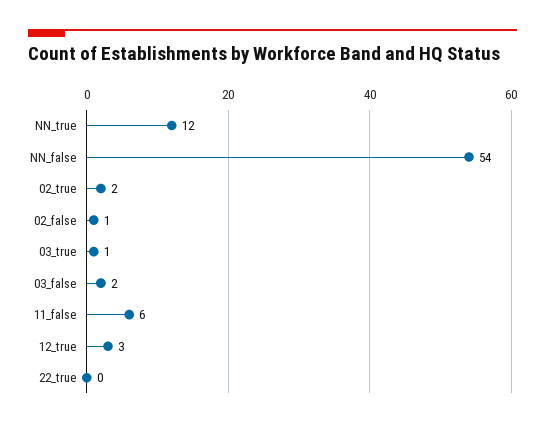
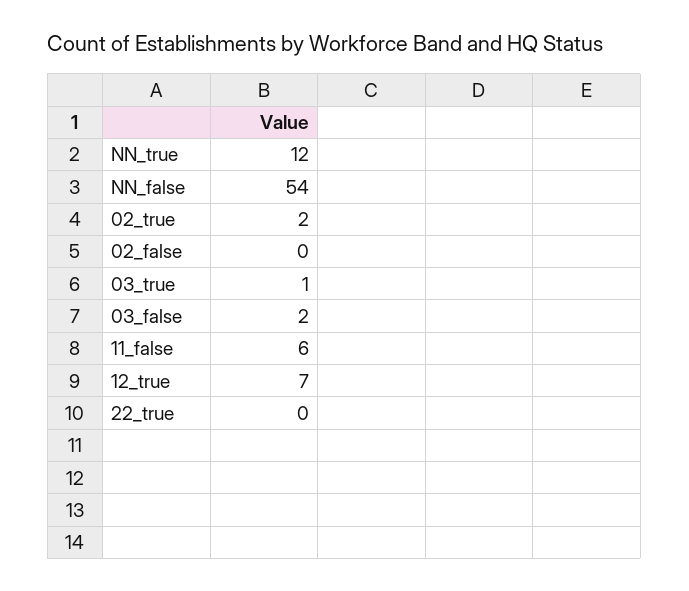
02_false: 1 -> 0
12_true: 3 -> 7

